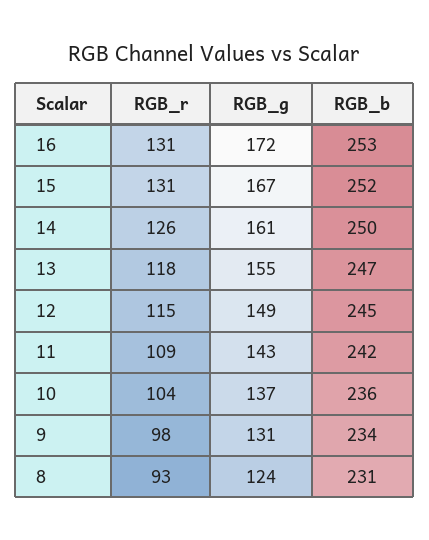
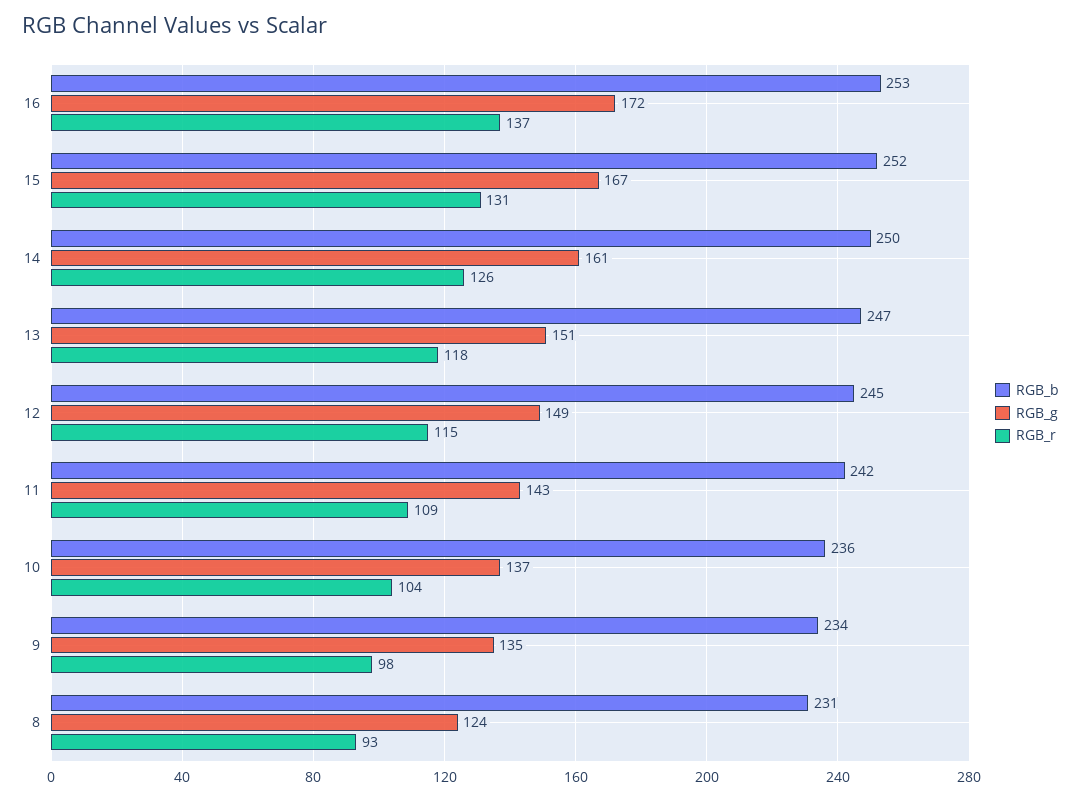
RGB_r, 16: 131 -> 137
RGB_g, 13: 155 -> 151
RGB_g, 9: 131 -> 135

